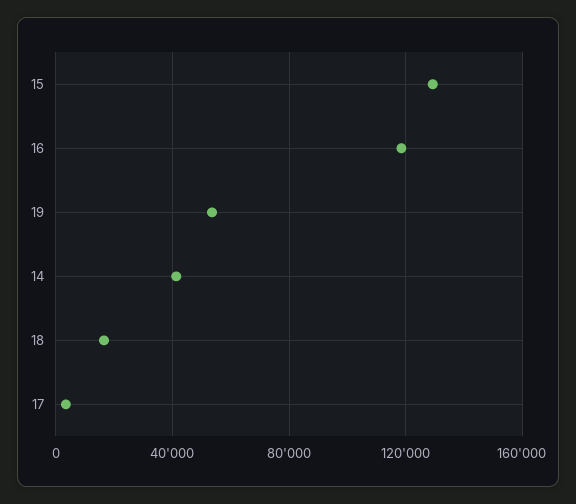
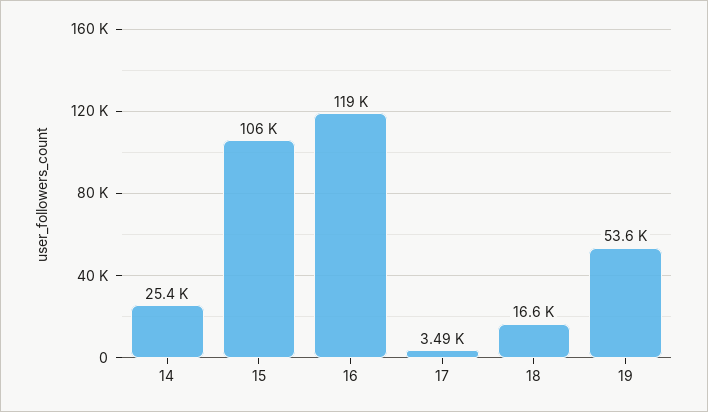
15: 130000 -> 106000
14: 40000 -> 25400

